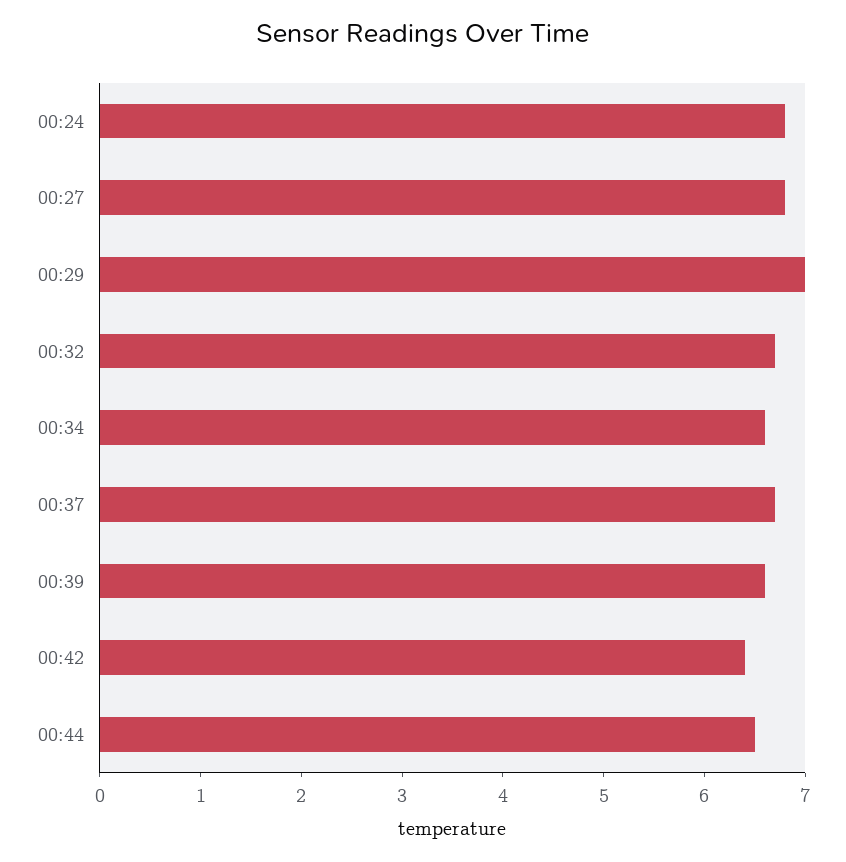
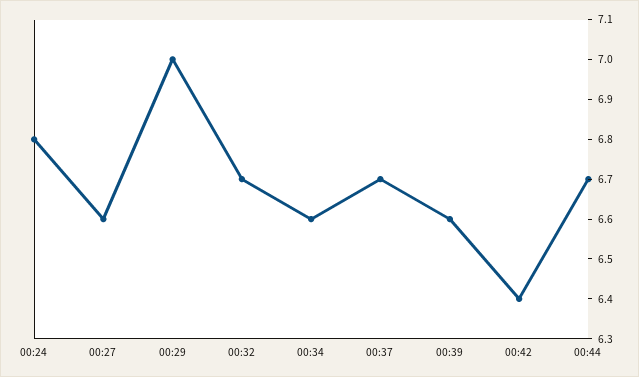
00:27: 6.8 -> 6.6
00:44: 6.5 -> 6.7

